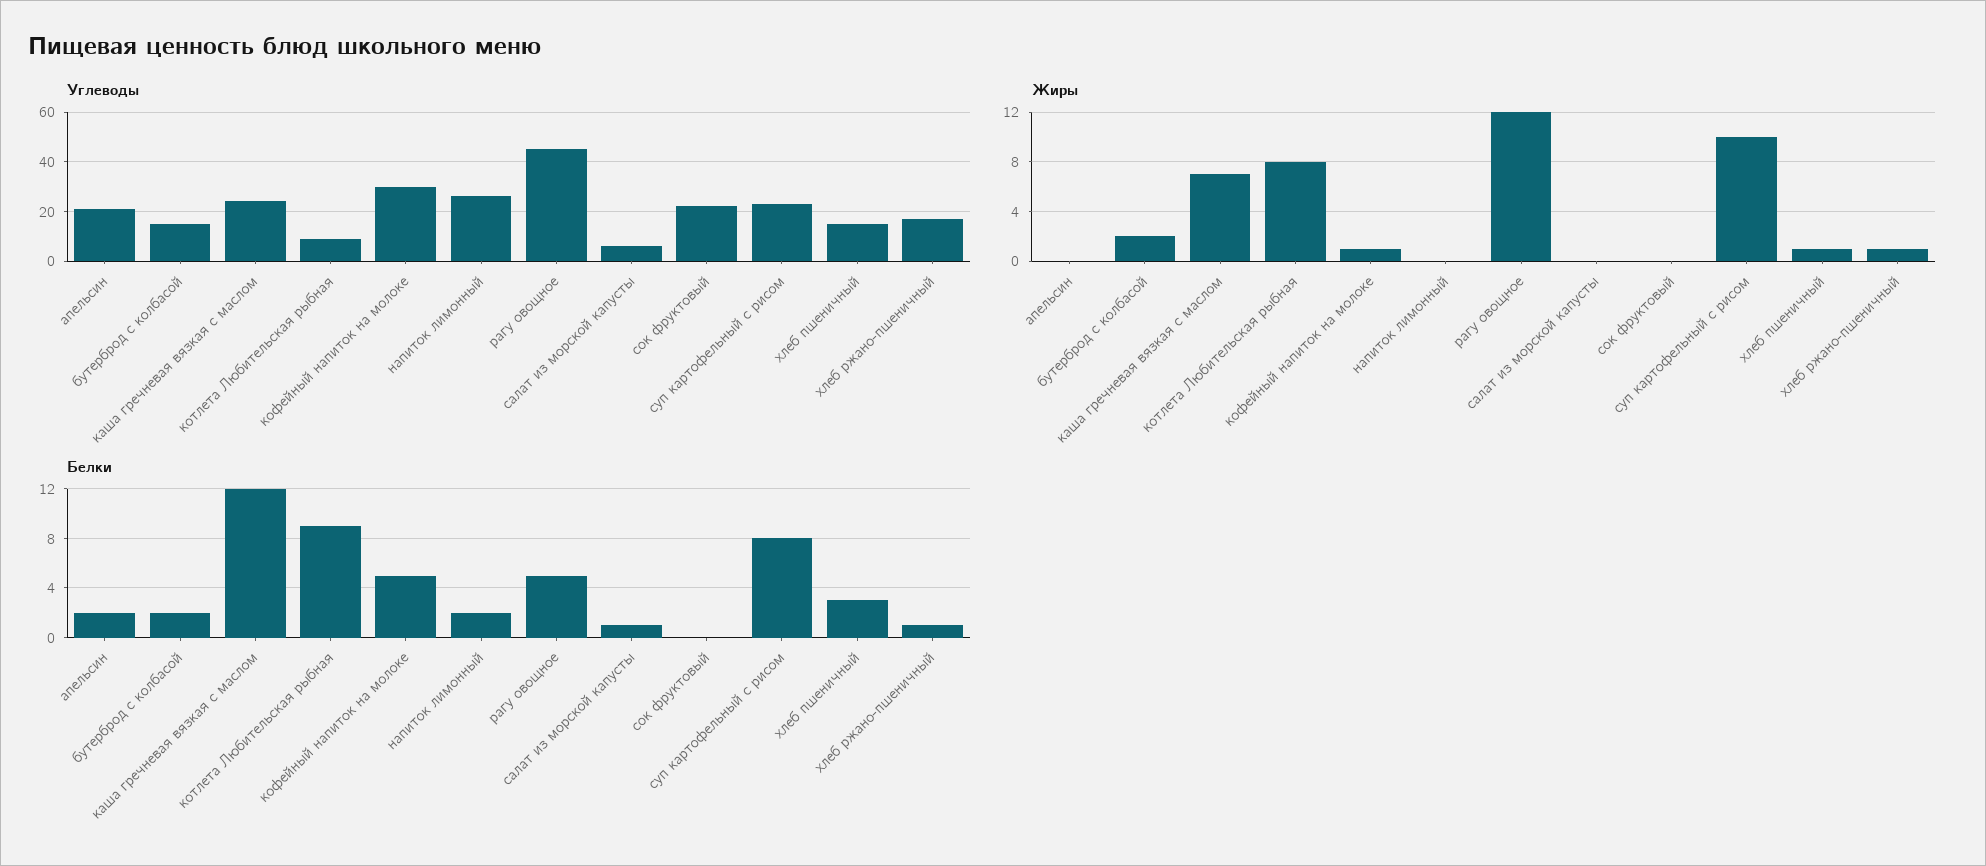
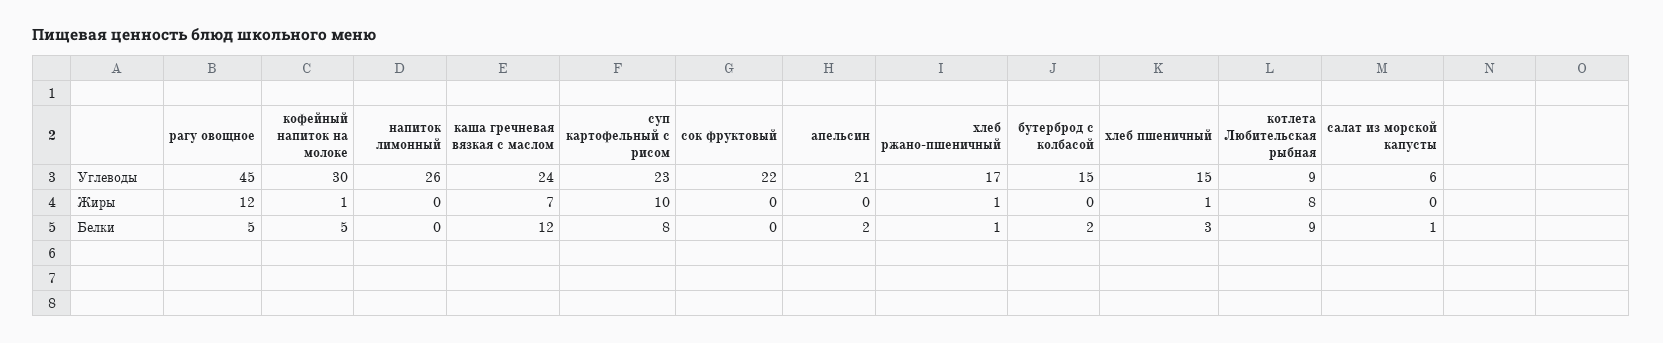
Жиры, бутерброд с колбасой: 2 -> 0
Белки, напиток лимонный: 2 -> 0

